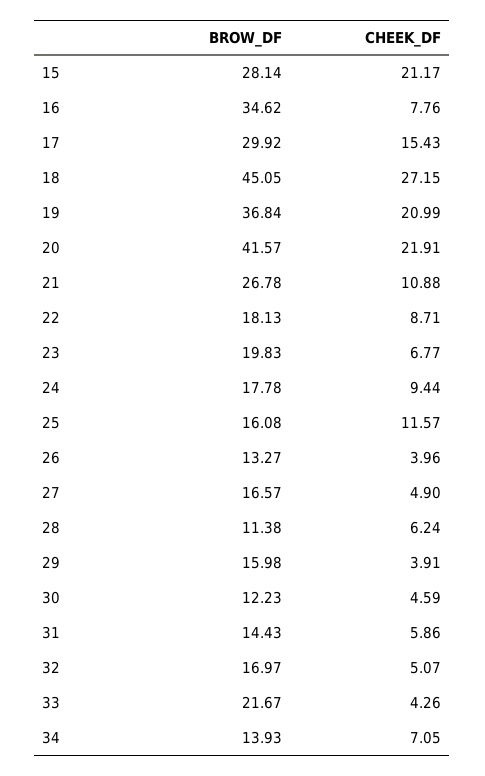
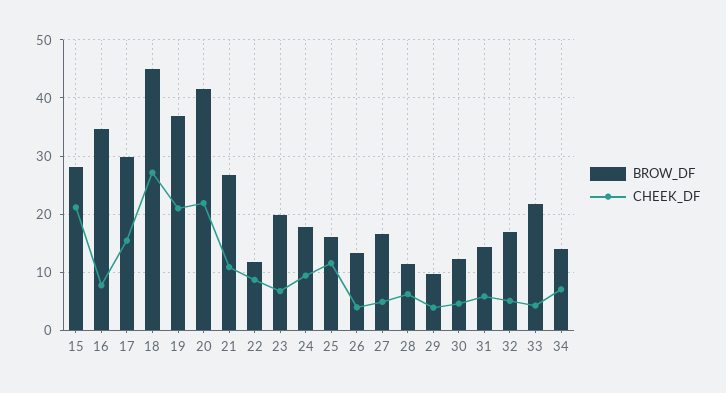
BROW_DF, 22: 18.13 -> 12
BROW_DF, 29: 15.98 -> 10

